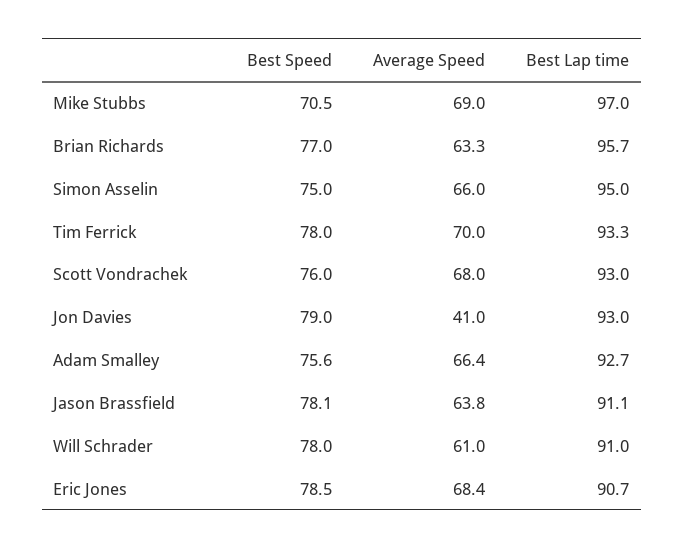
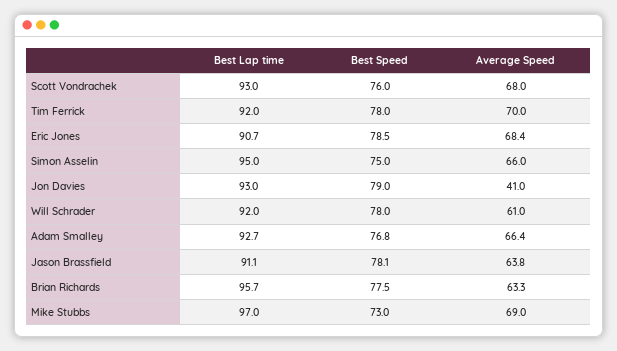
Best Speed, Mike Stubbs: 70.5 -> 73
Best Speed, Brian Richards: 77 -> 77.5
Best Lap time, Tim Ferrick: 93.3 -> 92
Best Speed, Adam Smalley: 75.6 -> 76.8
Best Lap time, Will Schrader: 91 -> 92

